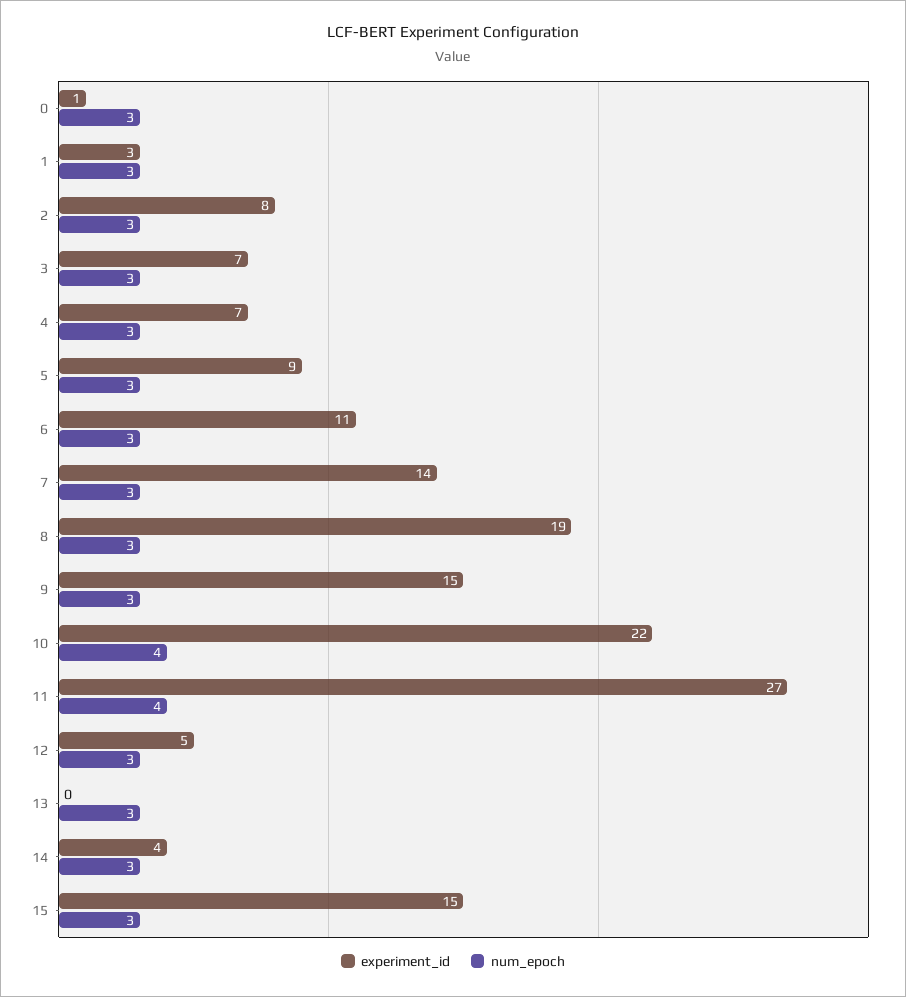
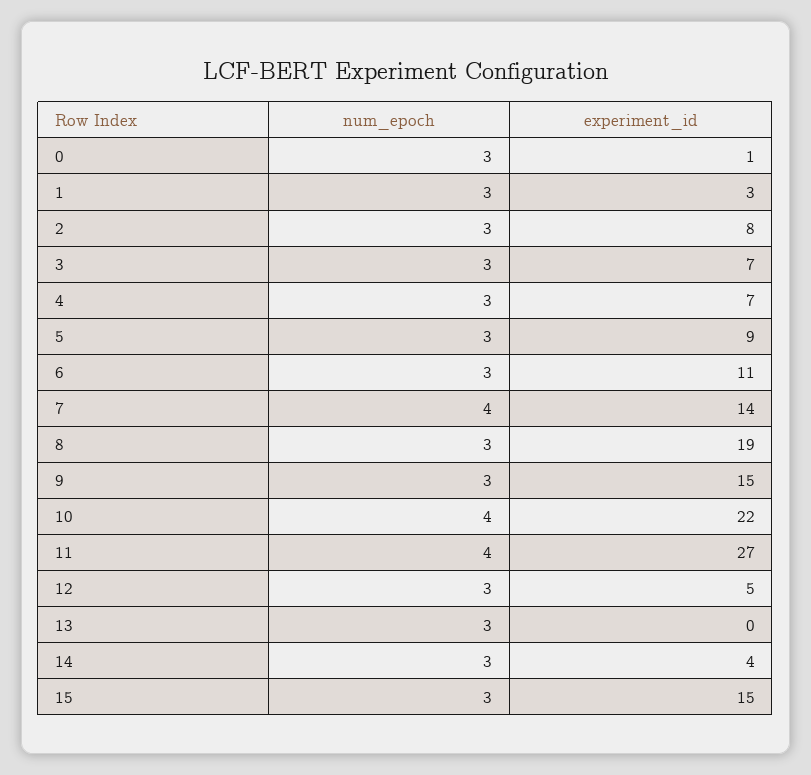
num_epoch, 7: 3 -> 4

